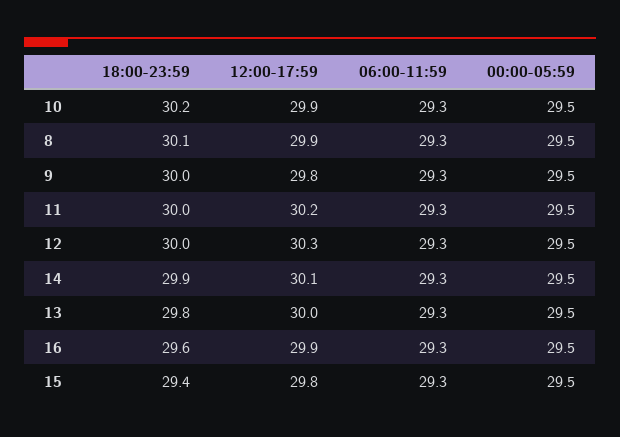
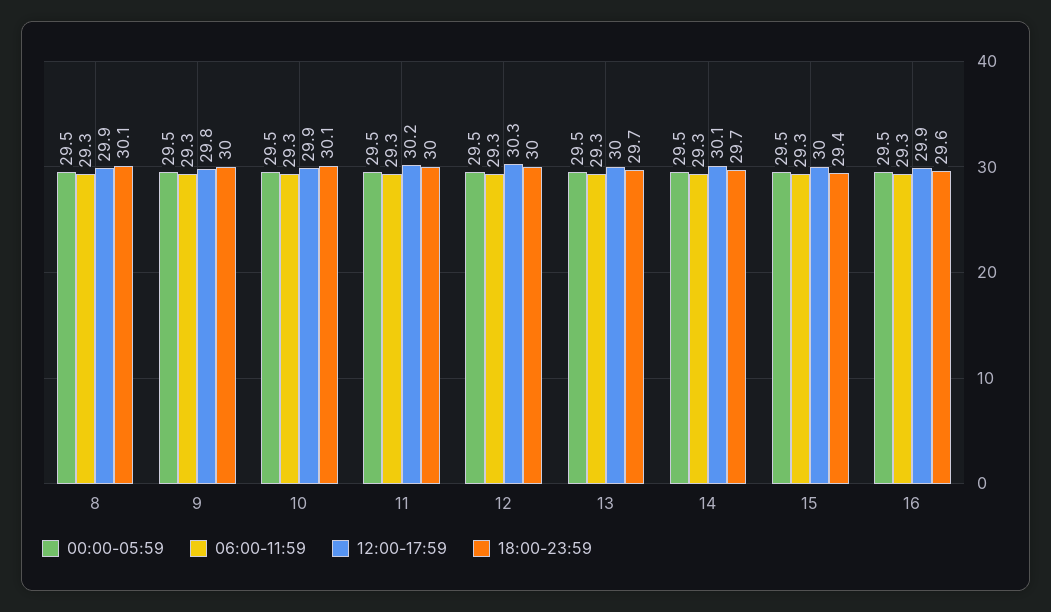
18:00-23:59, 10: 30.2 -> 30.1
18:00-23:59, 14: 29.9 -> 29.7
18:00-23:59, 13: 29.8 -> 29.7
12:00-17:59, 15: 29.8 -> 30

